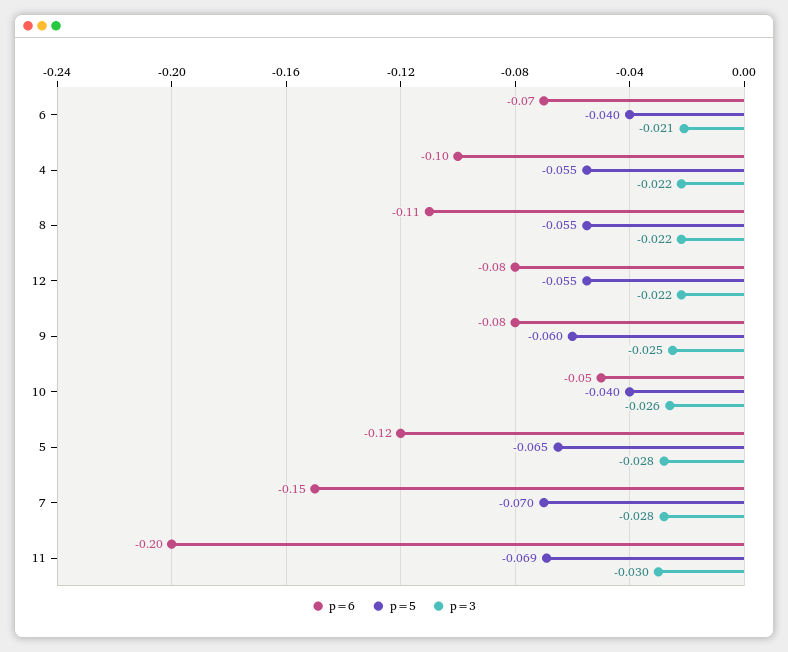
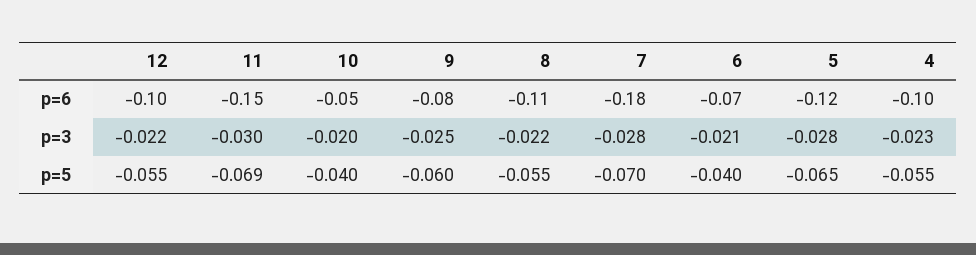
p=3, 4: -0.022 -> -0.023
p=6, 12: -0.08 -> -0.1
p=3, 10: -0.026 -> -0.02
p=6, 7: -0.15 -> -0.18
p=6, 11: -0.2 -> -0.15

